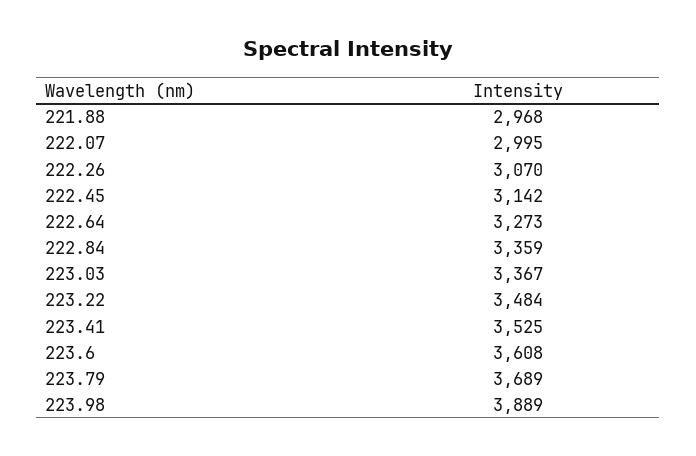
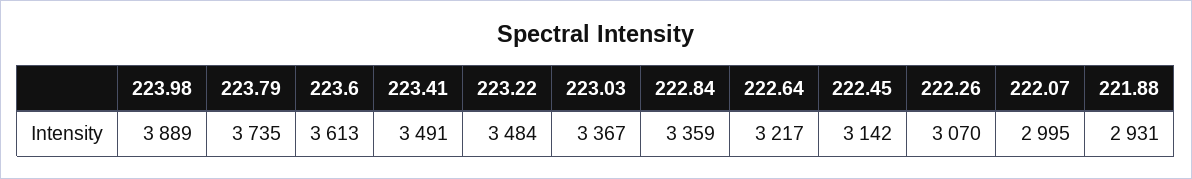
221.88: 2968 -> 2931
222.64: 3273 -> 3217
223.41: 3525 -> 3491
223.6: 3608 -> 3613
223.79: 3689 -> 3735

